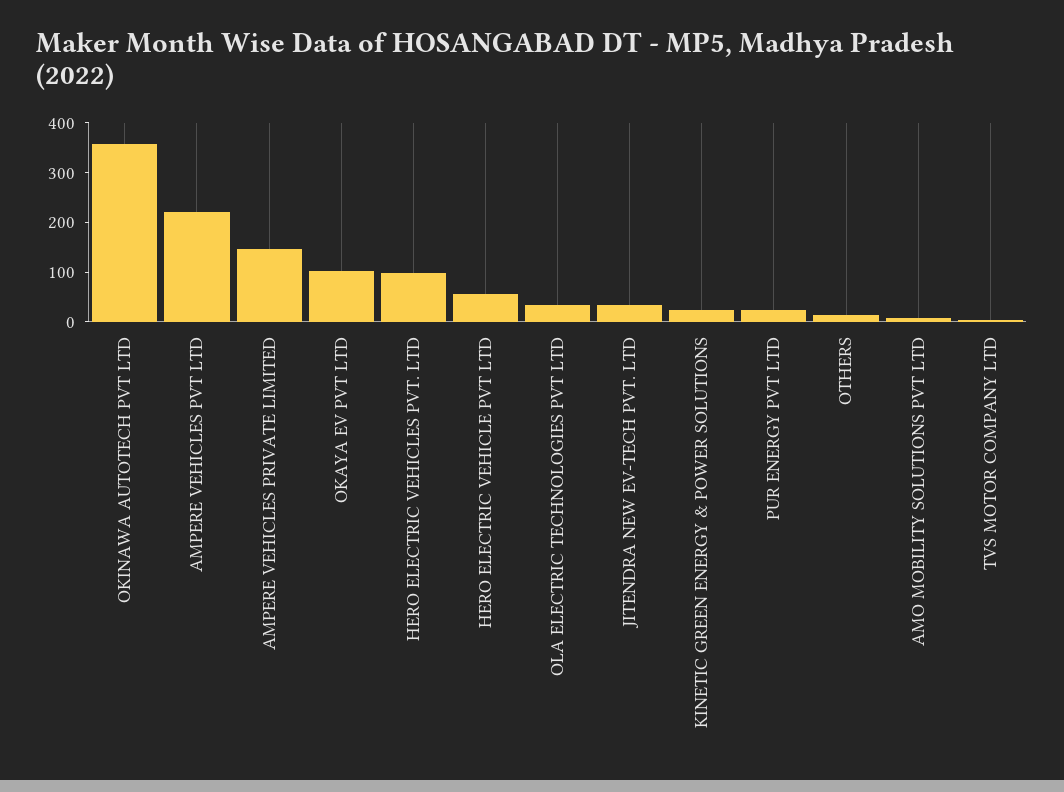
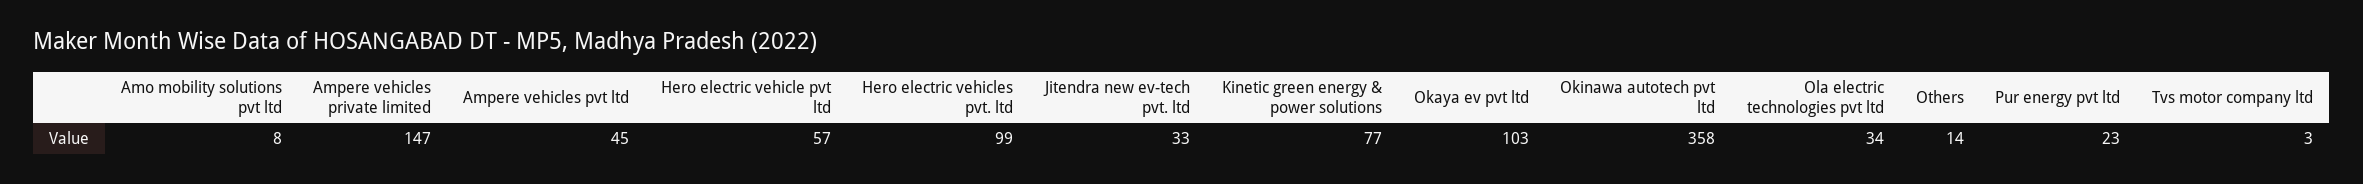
AMPERE VEHICLES PVT LTD: 220 -> 45
KINETIC GREEN ENERGY & POWER SOLUTIONS: 20 -> 77

